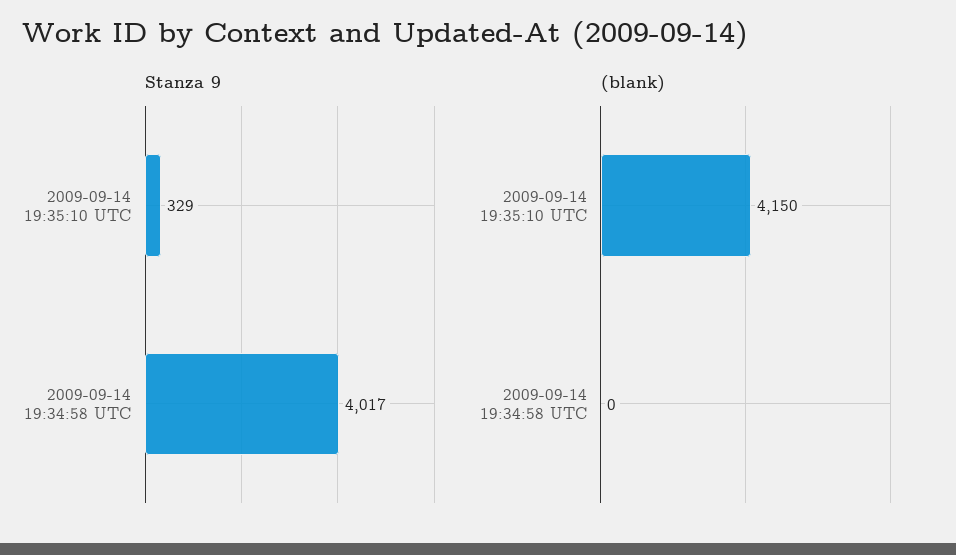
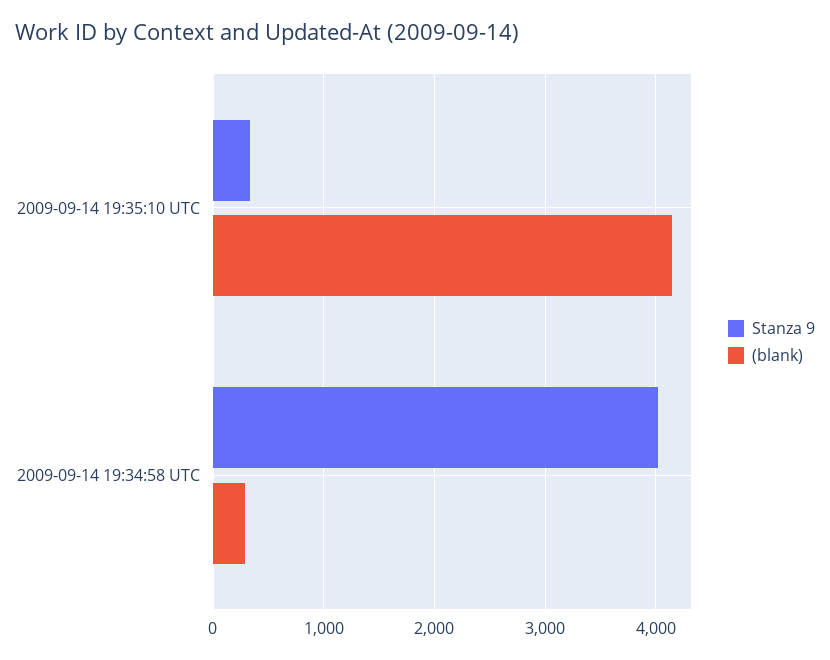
(blank), 2009-09-14 19:34:58 UTC: 0 -> 300

